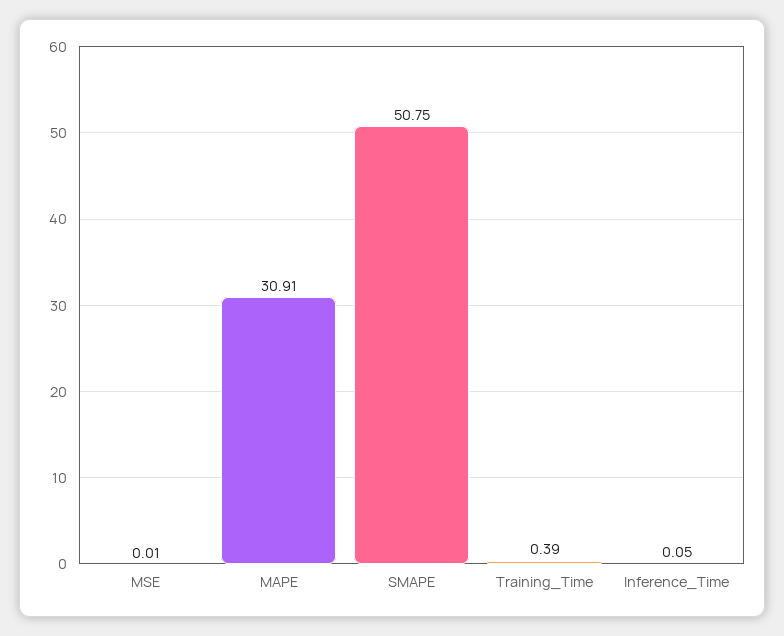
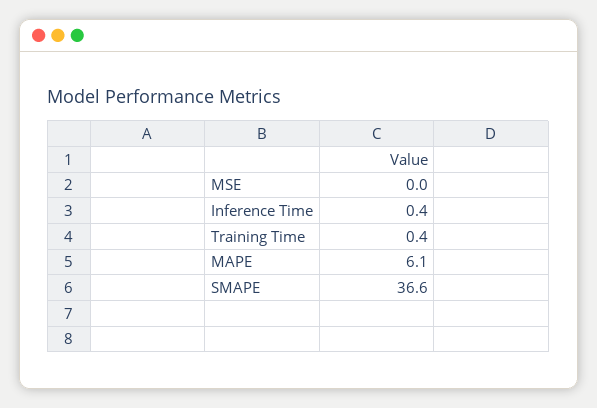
MAPE: 30.91 -> 6.1
SMAPE: 50.75 -> 36.6
Inference_Time: 0.05 -> 0.4

